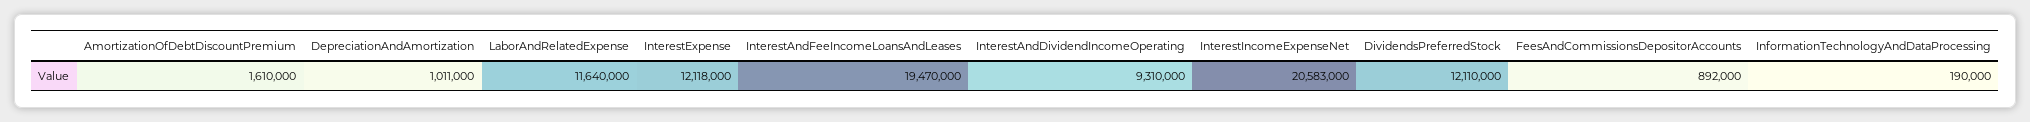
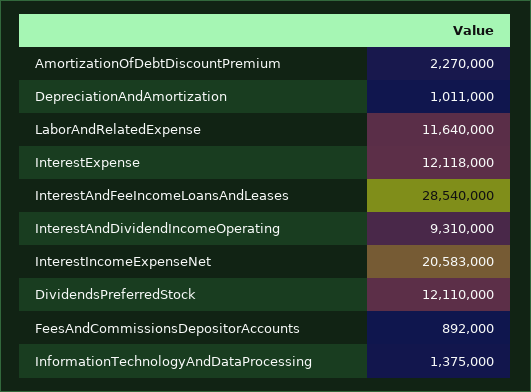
AmortizationOfDebtDiscountPremium: 1610000 -> 2270000
InterestAndFeeIncomeLoansAndLeases: 19470000 -> 28540000
InformationTechnologyAndDataProcessing: 190000 -> 1375000

